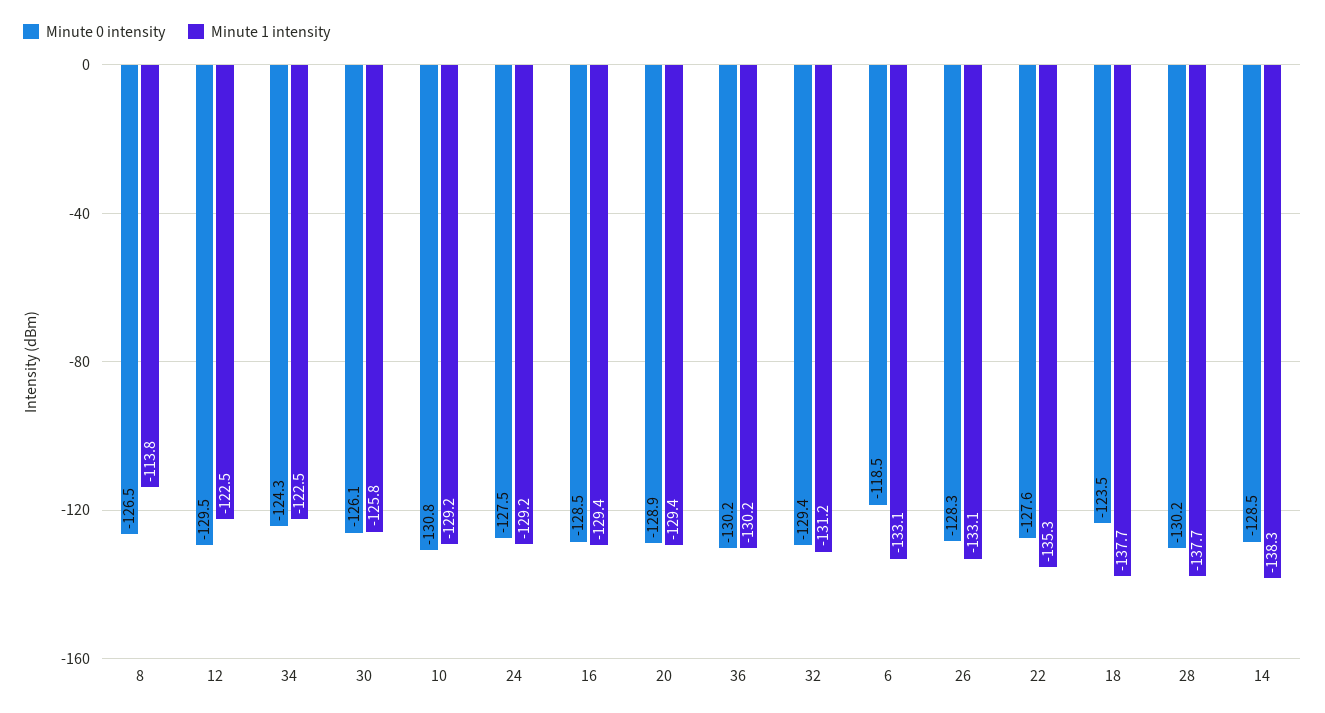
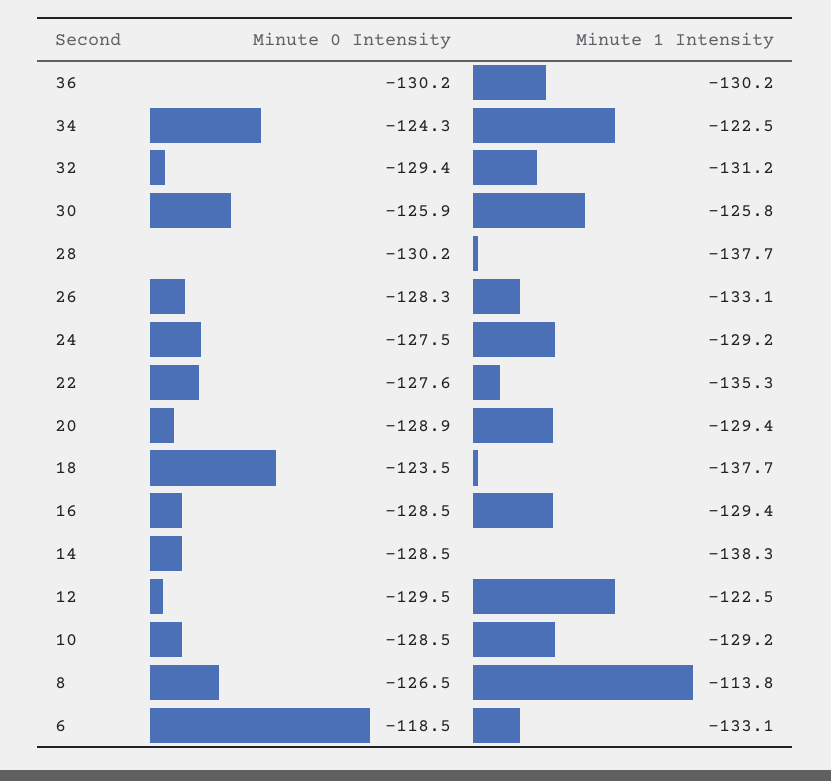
Minute 0 intensity, 30: -126.1 -> -125.9
Minute 0 intensity, 10: -130.8 -> -128.5

